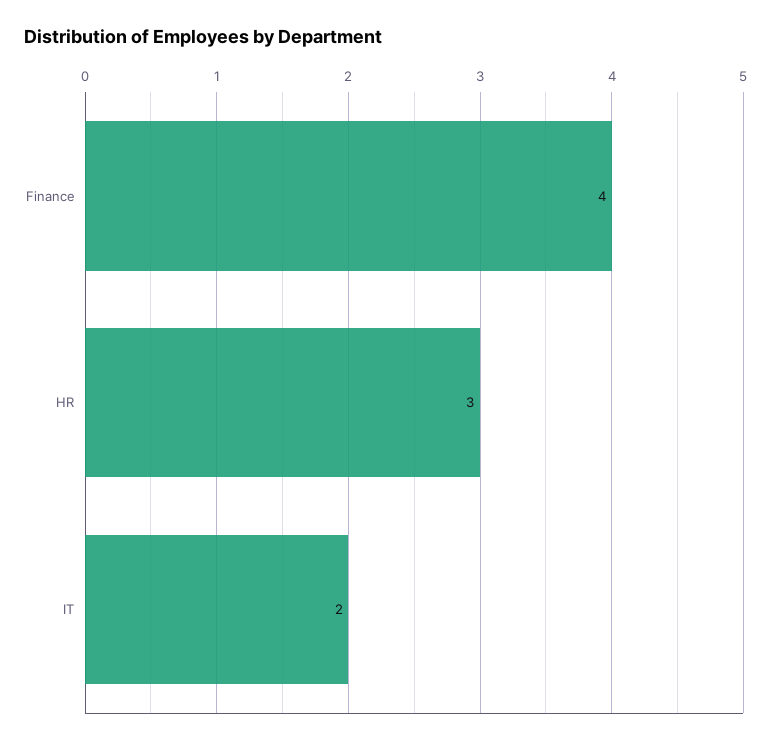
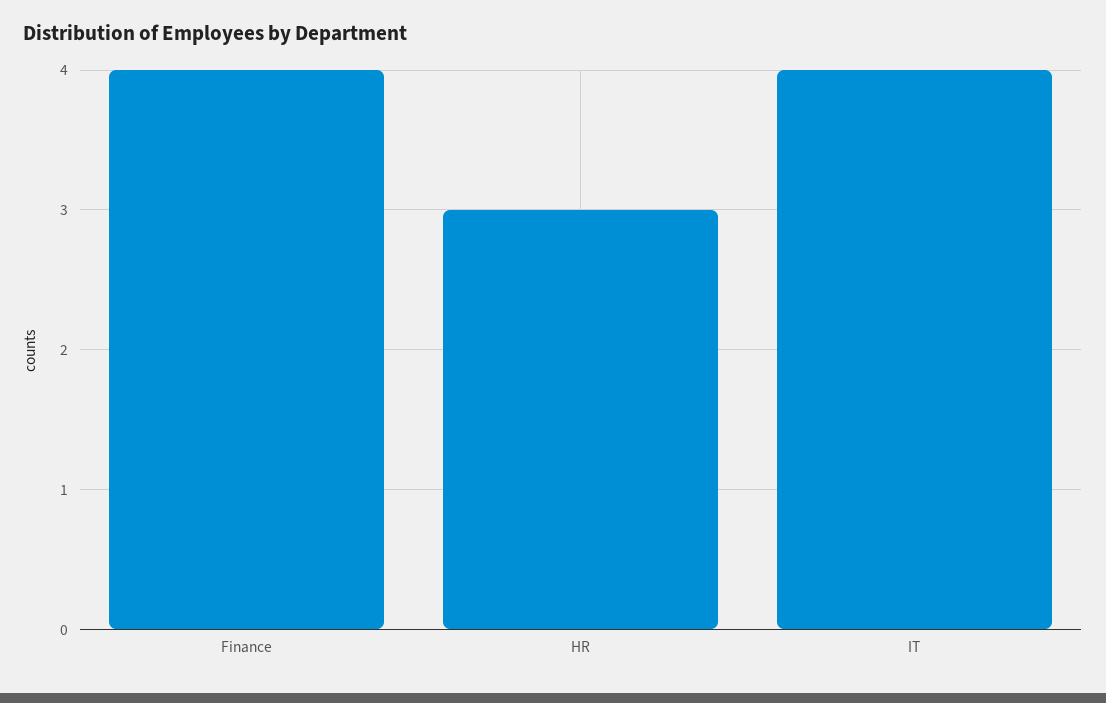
IT: 2 -> 4

